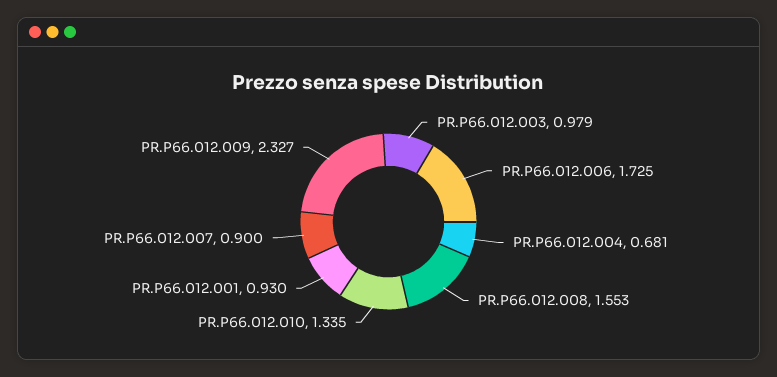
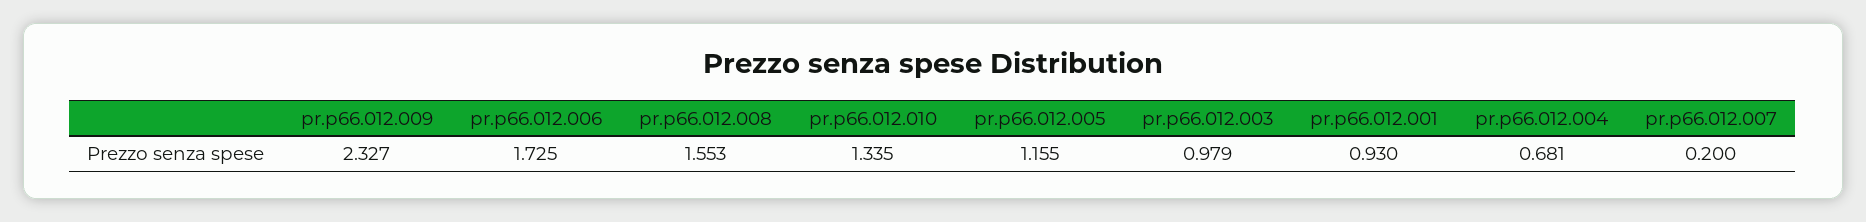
PR.P66.012.007: 0.9 -> 0.2
pr.p66.012.005: none -> 1.155

